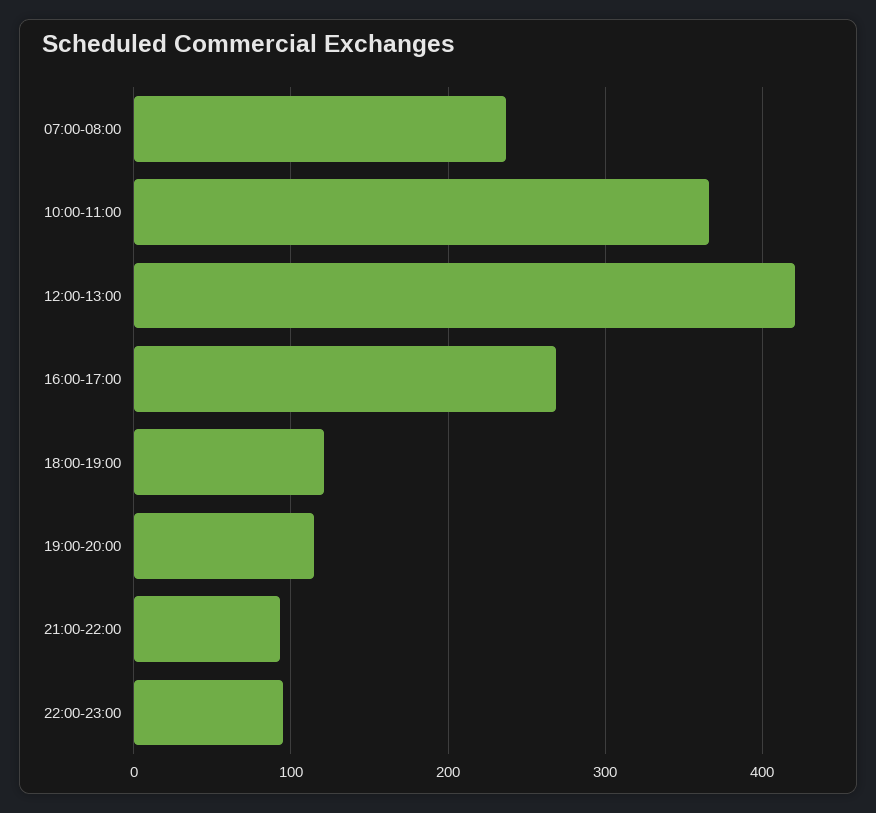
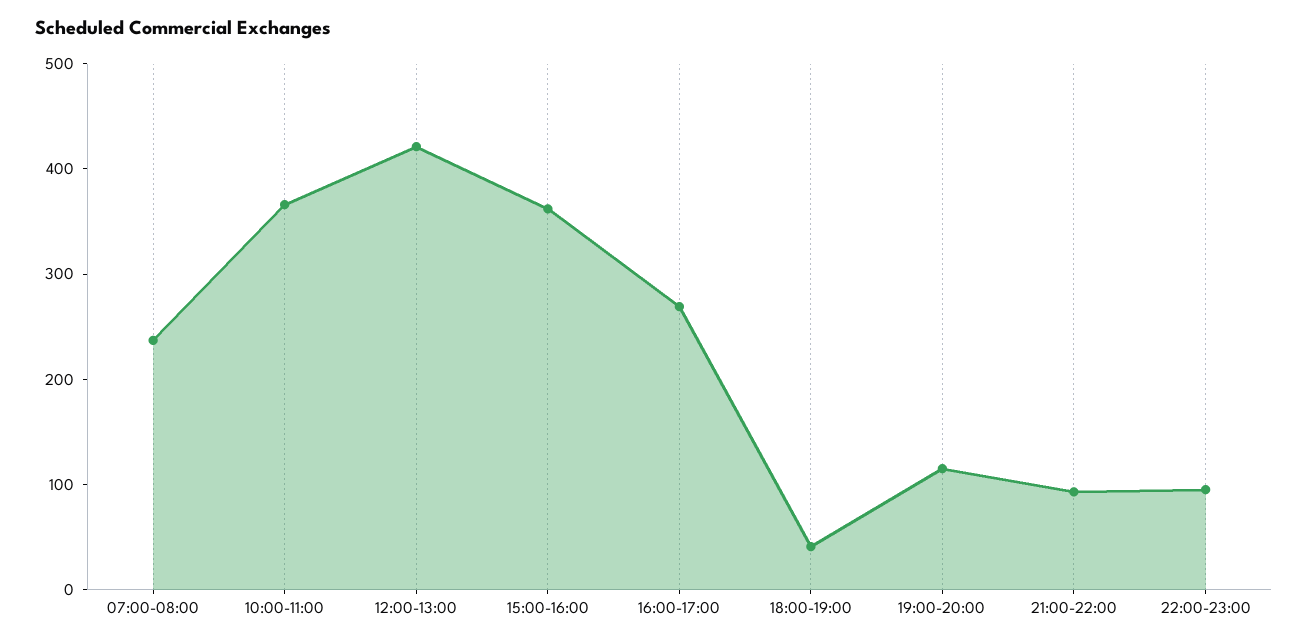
18:00-19:00: 120 -> 40
15:00-16:00: none -> 360

